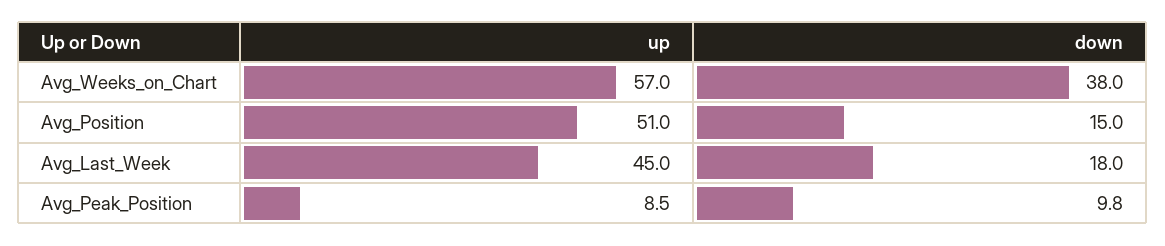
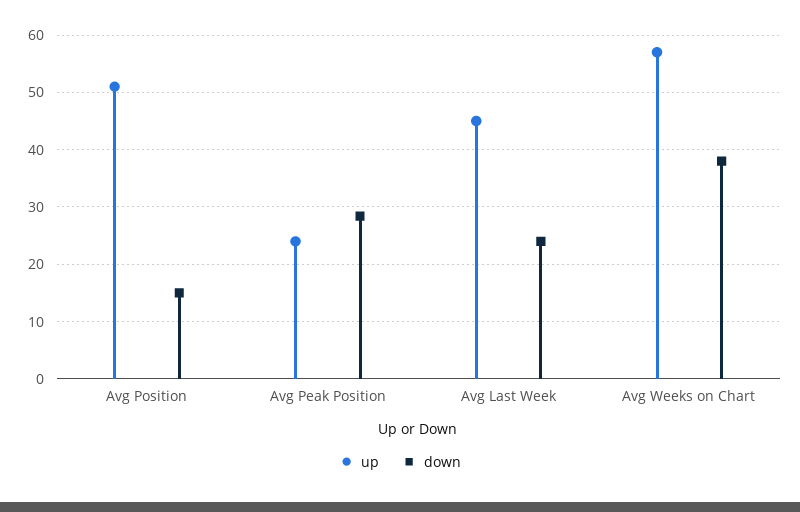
down, Avg_Last_Week: 18 -> 24
up, Avg_Peak_Position: 8.5 -> 24
down, Avg_Peak_Position: 9.8 -> 28

